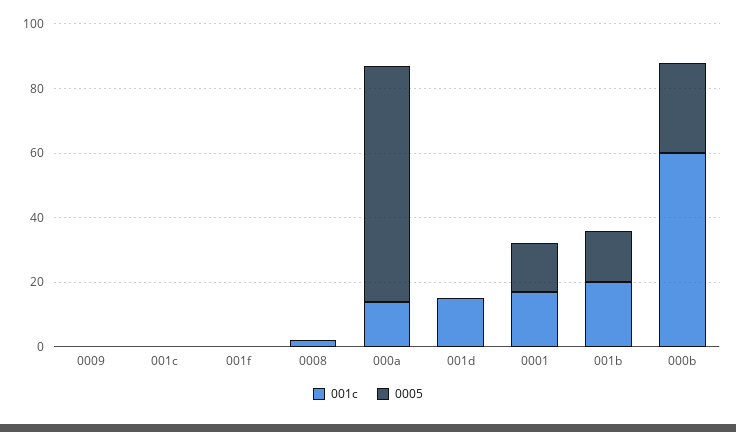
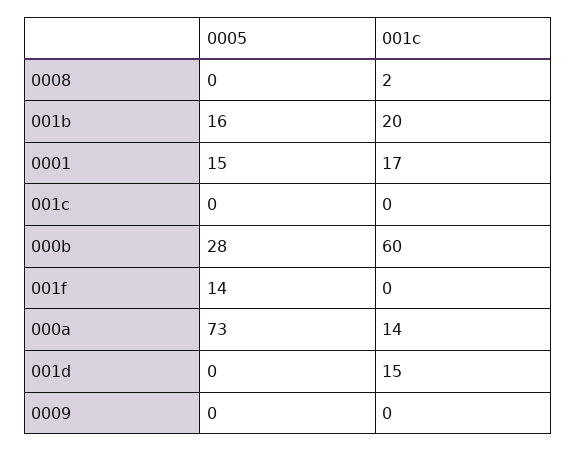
0005, 001f: 0 -> 14

